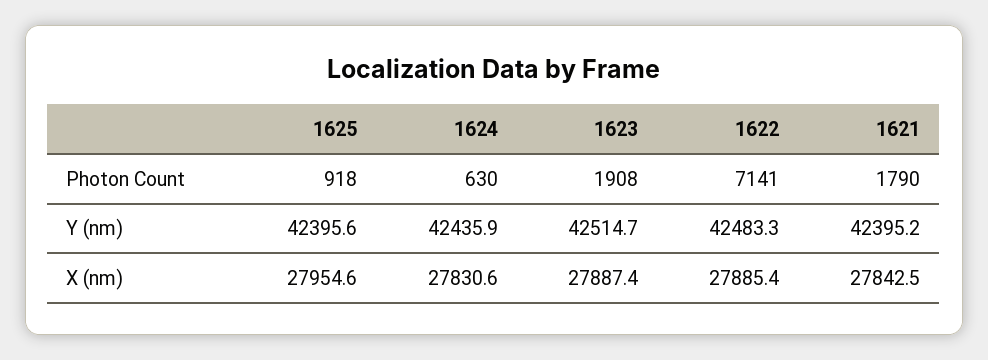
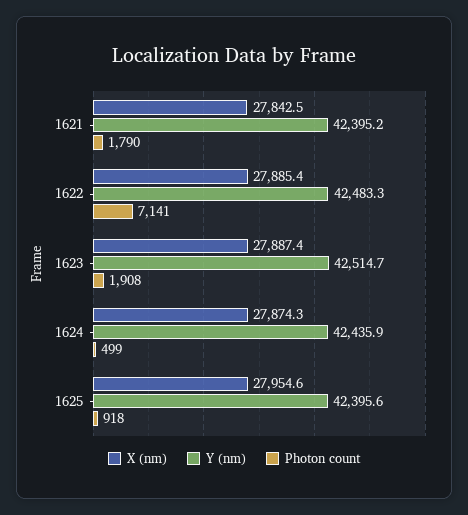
Photon Count, 1624: 630 -> 499
X (nm), 1624: 27830.6 -> 27874.3

